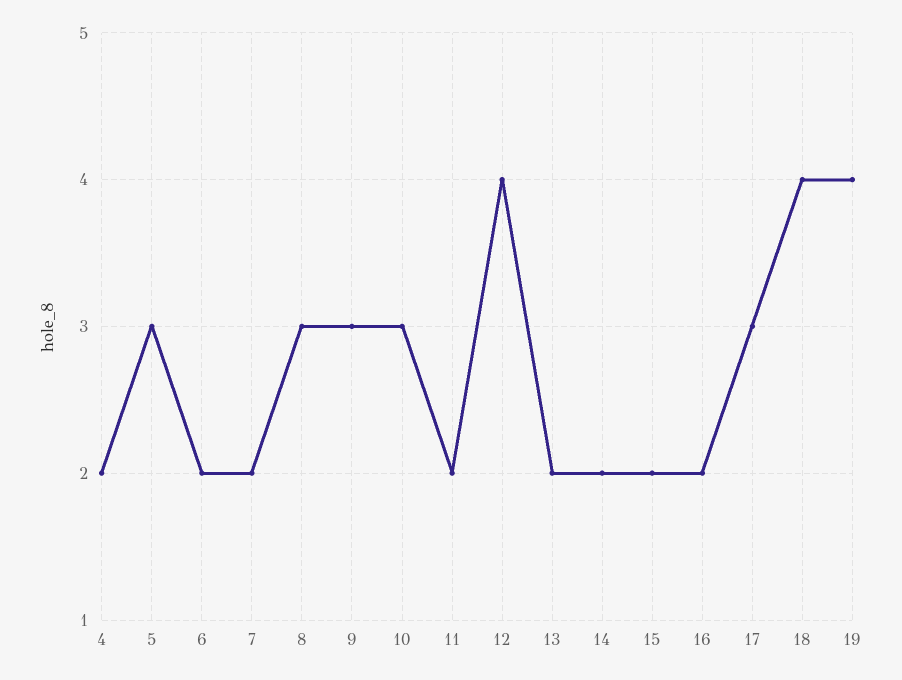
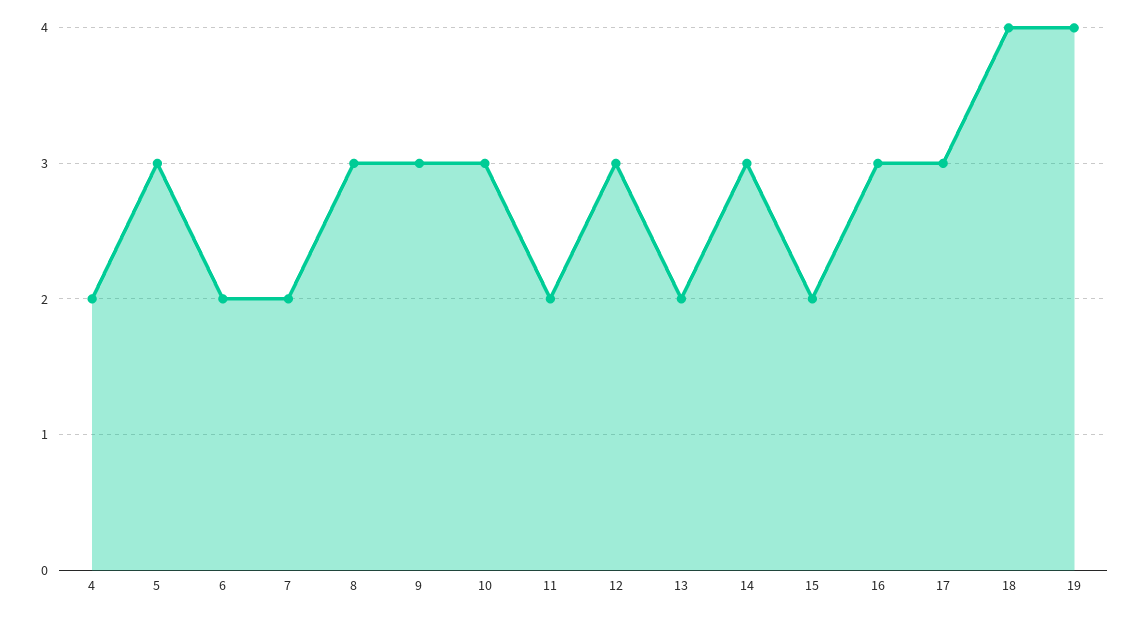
12: 4 -> 3
14: 2 -> 3
16: 2 -> 3

